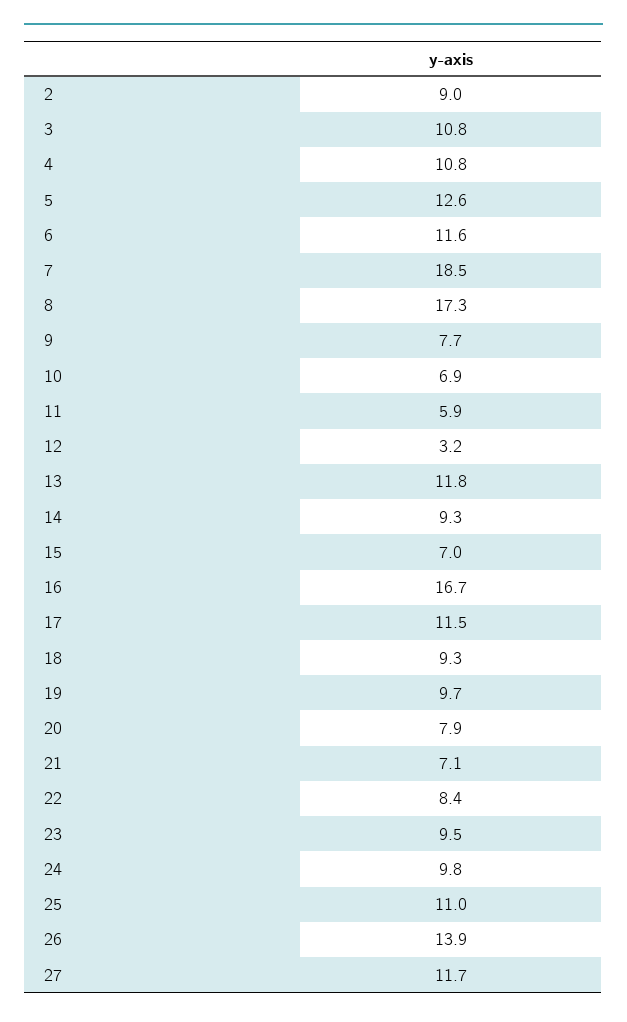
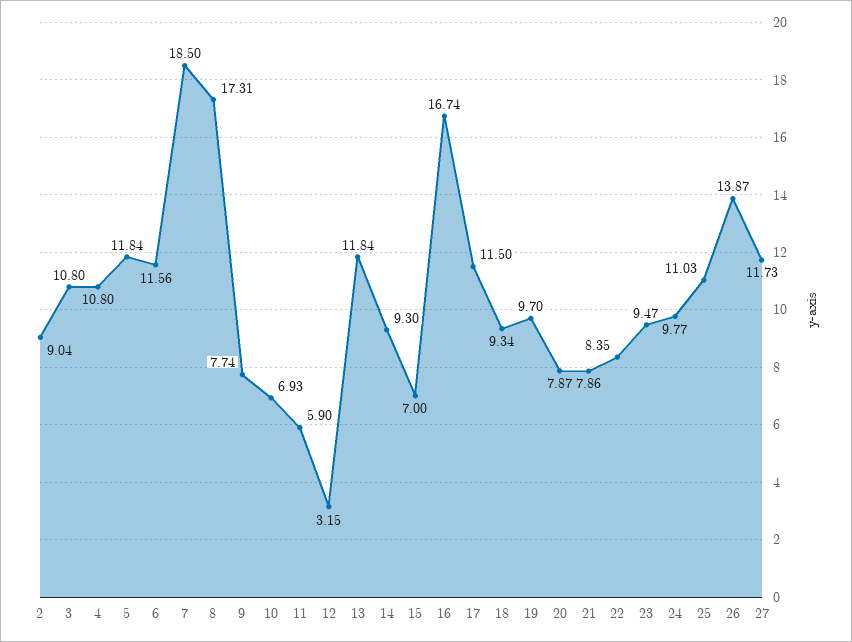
5: 12.6 -> 11.84
21: 7.1 -> 7.86

